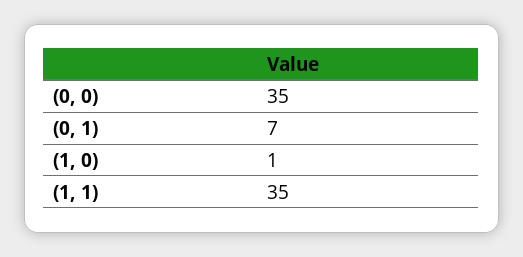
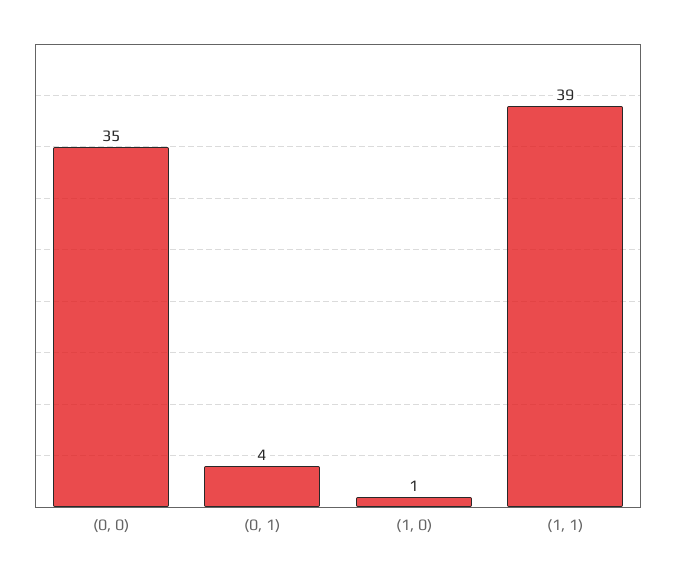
(0, 1): 7 -> 4
(1, 1): 35 -> 39

